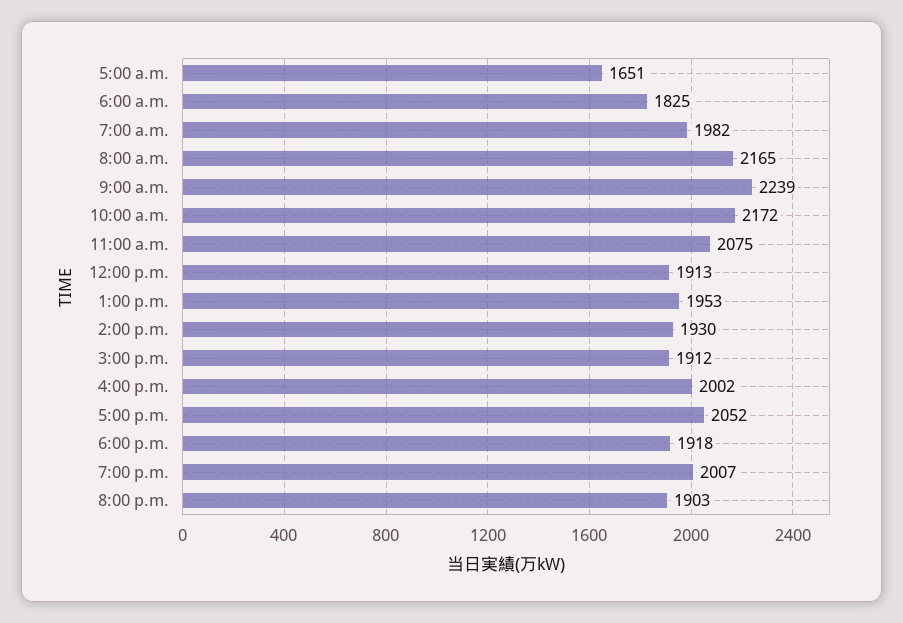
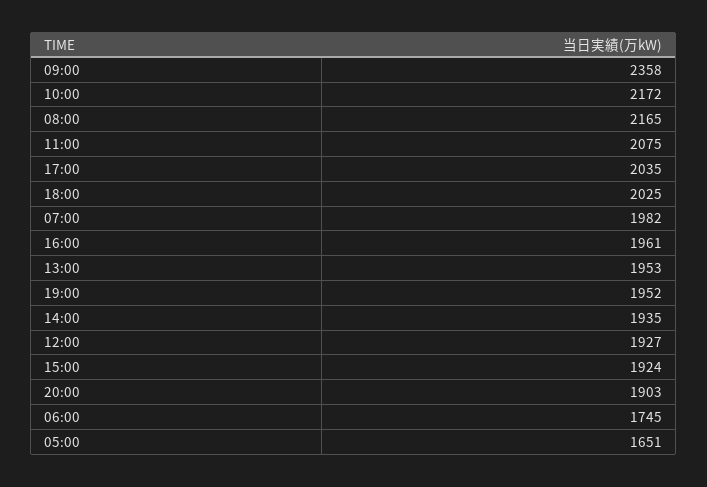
6:00 a.m.: 1825 -> 1745
9:00 a.m.: 2239 -> 2358
12:00 p.m.: 1913 -> 1927
2:00 p.m.: 1930 -> 1935
3:00 p.m.: 1912 -> 1924
4:00 p.m.: 2002 -> 1961
5:00 p.m.: 2052 -> 2035
6:00 p.m.: 1918 -> 2025
7:00 p.m.: 2007 -> 1952

